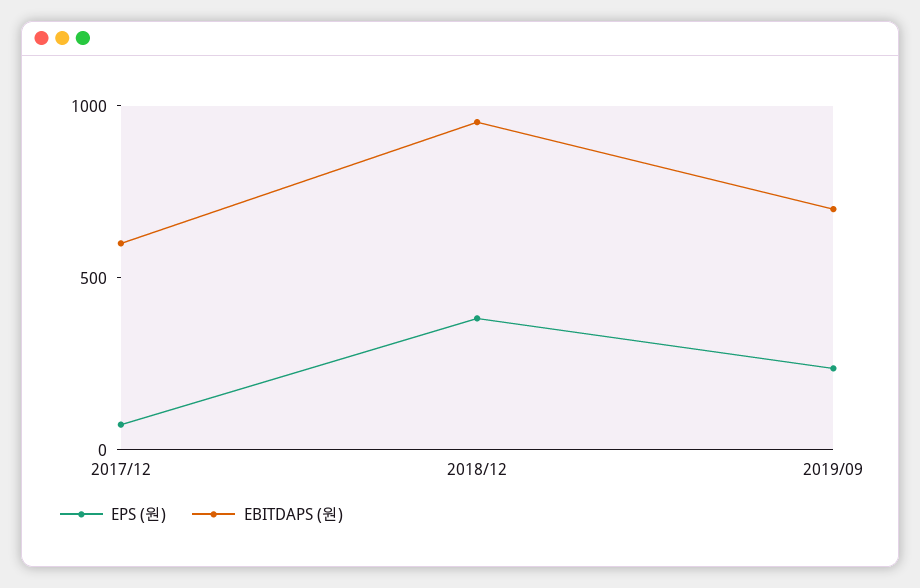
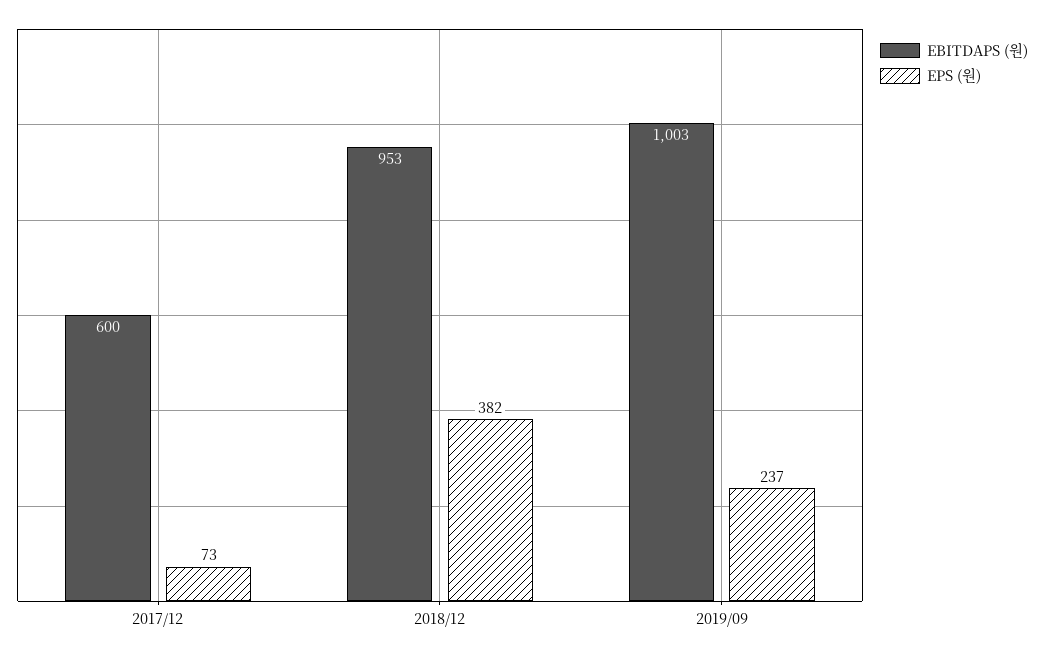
EBITDAPS (원), 2019/09: 700 -> 1003

